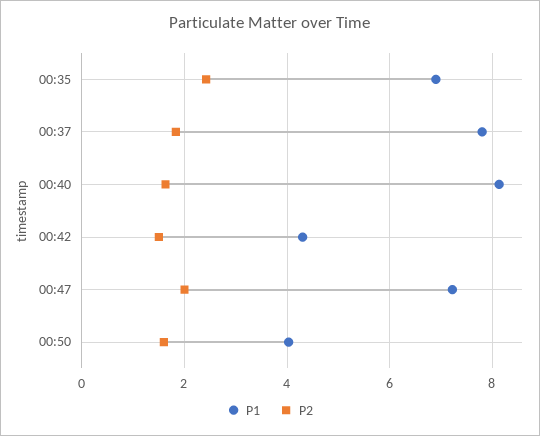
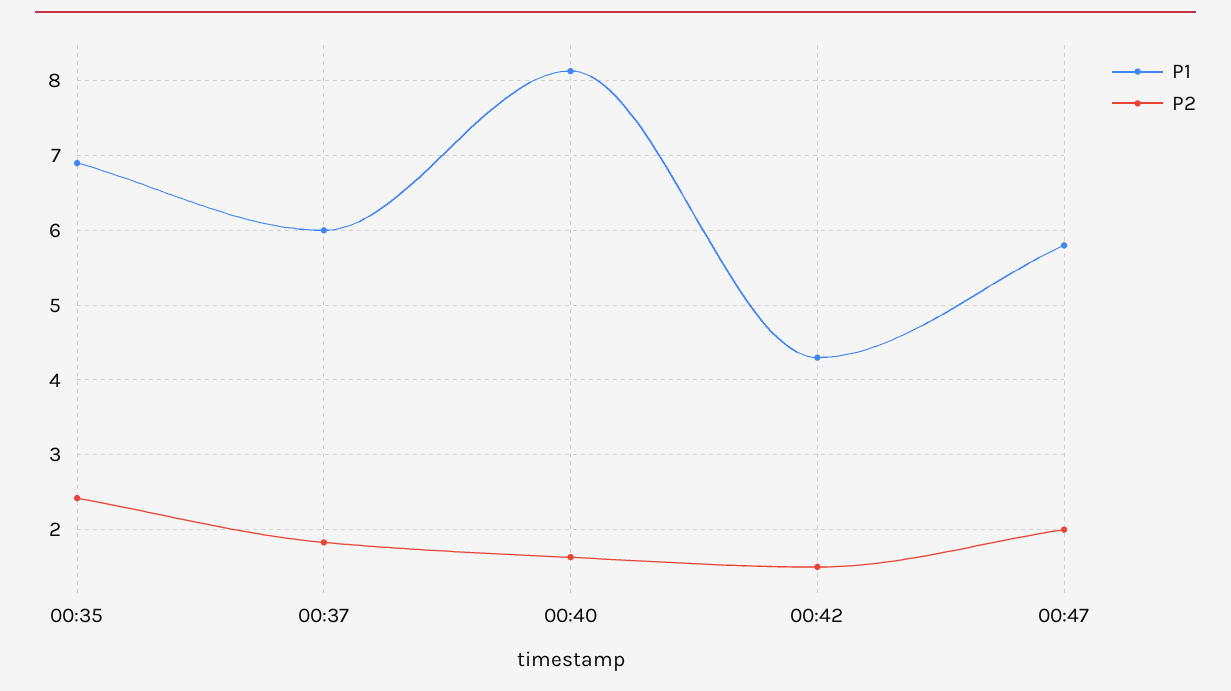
P1, 00:37: 7.8 -> 6
P1, 00:47: 7.2 -> 5.8
P1, 00:50: 4 -> none
P2, 00:50: 1.6 -> none

